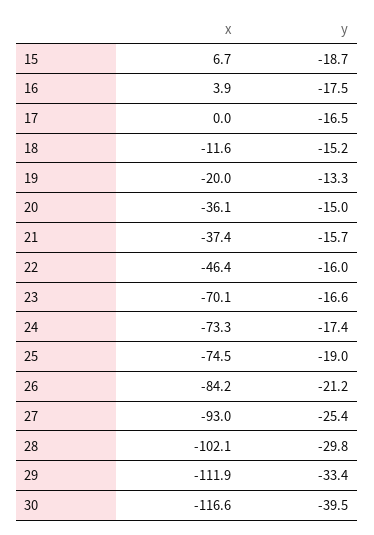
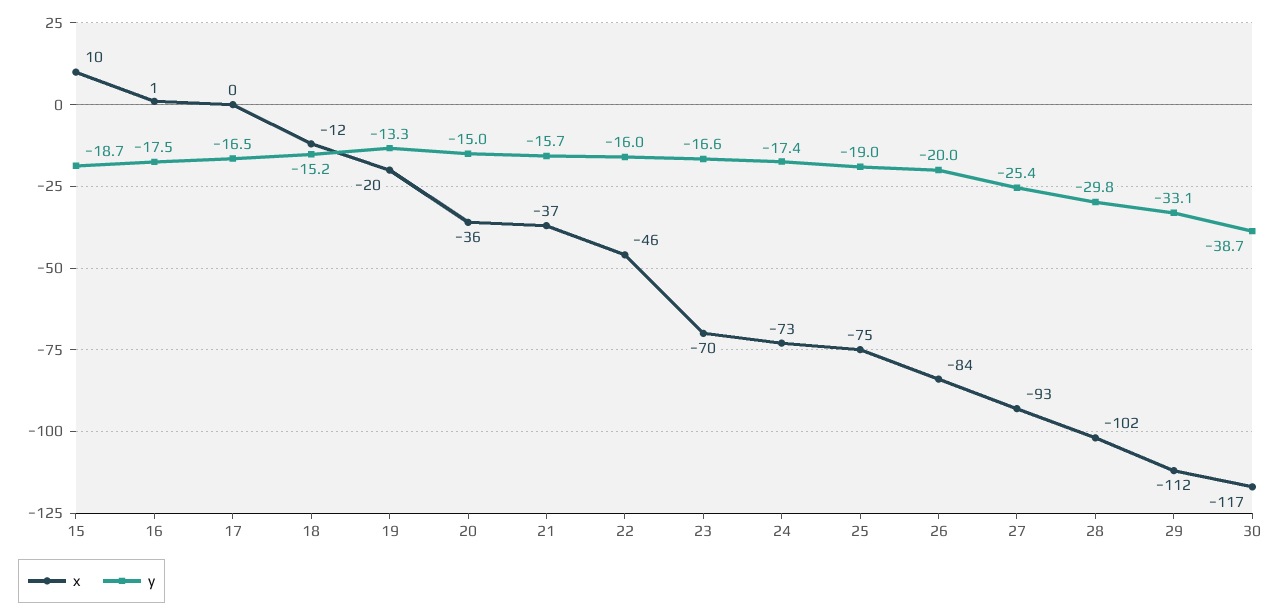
x, 15: 6.7 -> 10
x, 16: 3.9 -> 1
y, 26: -21.2 -> -20
y, 29: -33.4 -> -33.1
y, 30: -39.5 -> -38.7

